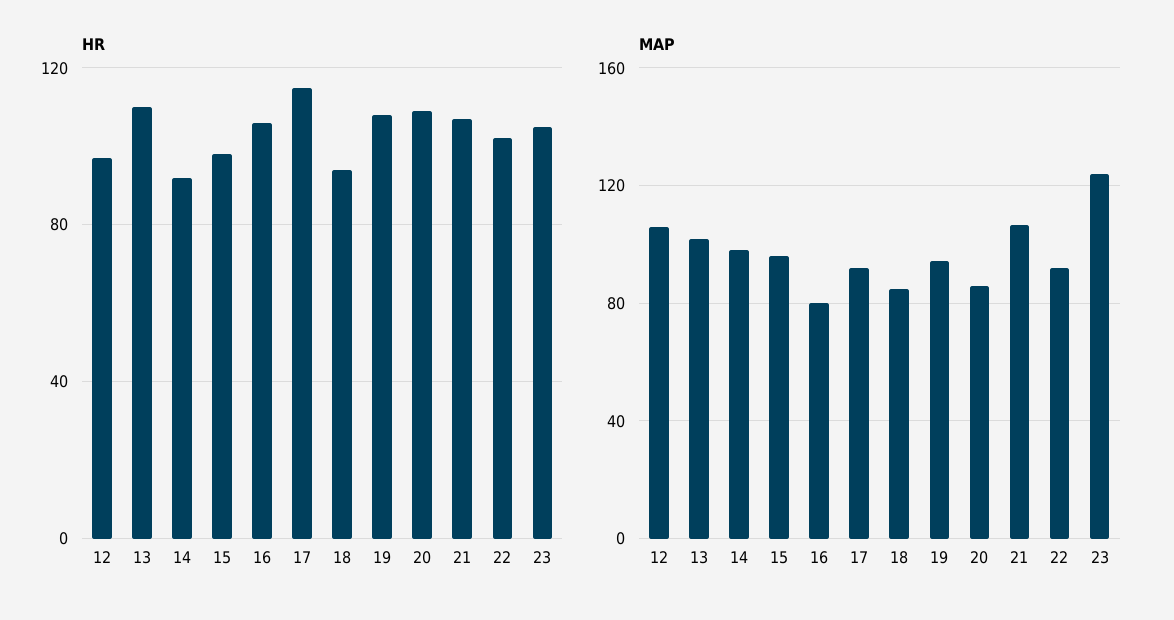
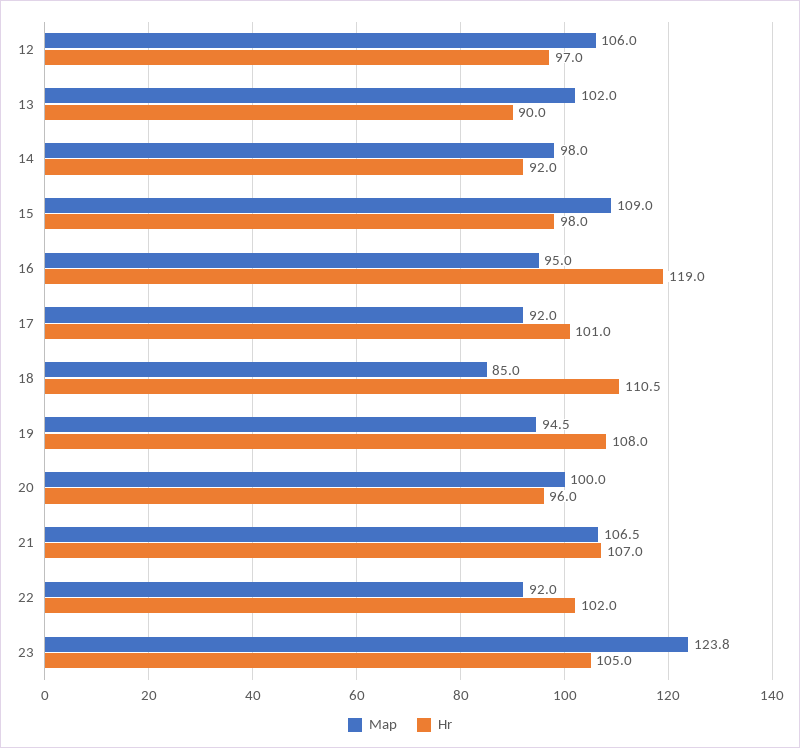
HR, 13: 110 -> 90
HR, 16: 105 -> 119
HR, 17: 115 -> 101
HR, 18: 95 -> 110.5
HR, 20: 110 -> 96
MAP, 15: 95 -> 109
MAP, 16: 80 -> 95
MAP, 20: 85 -> 100

